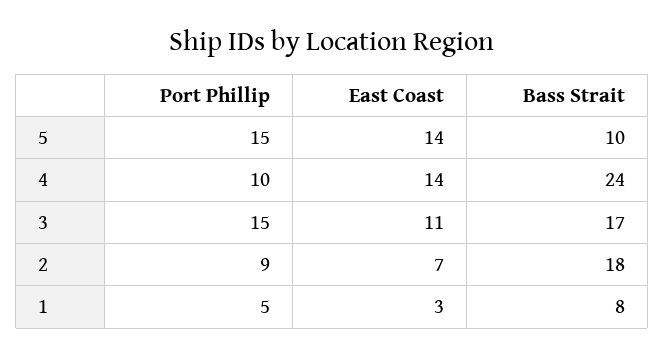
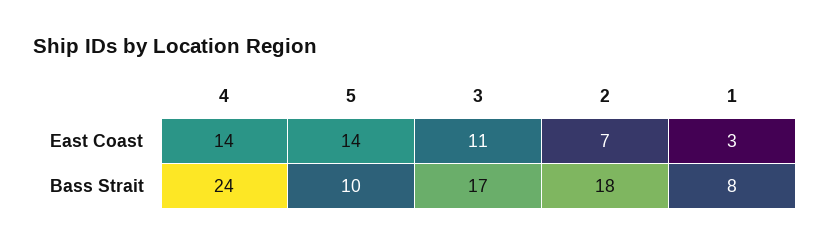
Port Phillip, 5: 15 -> none
Port Phillip, 4: 10 -> none
Port Phillip, 3: 15 -> none
Port Phillip, 2: 9 -> none
Port Phillip, 1: 5 -> none

